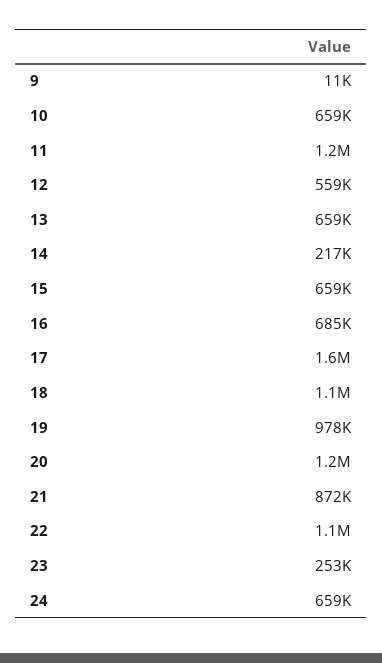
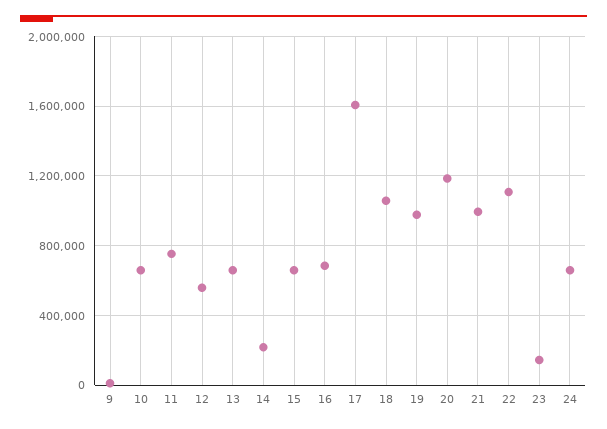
11: 1200000 -> 750000
21: 872000 -> 1000000
23: 253000 -> 150000

